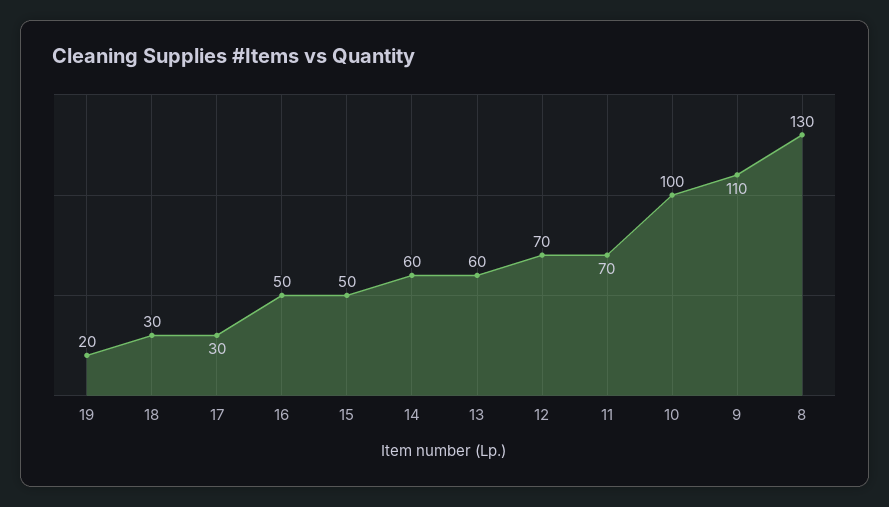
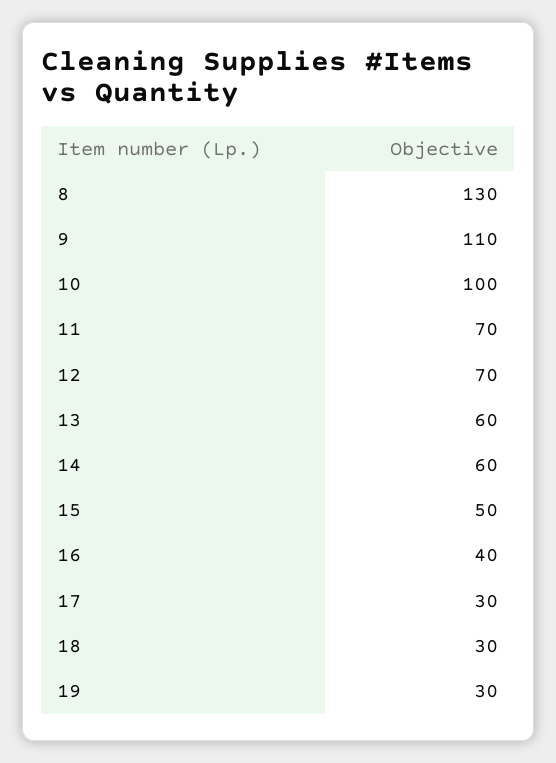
19: 20 -> 30
16: 50 -> 40

